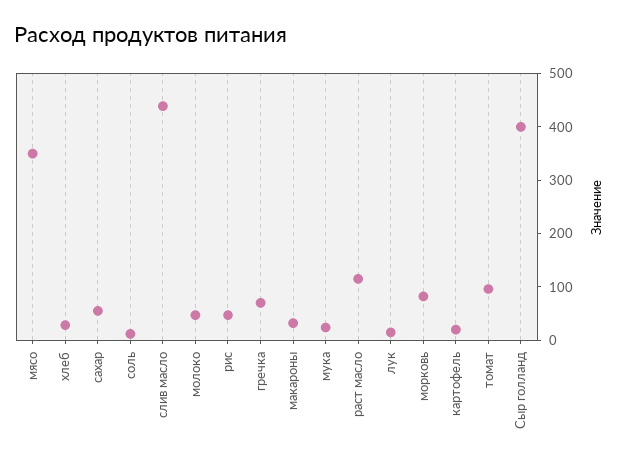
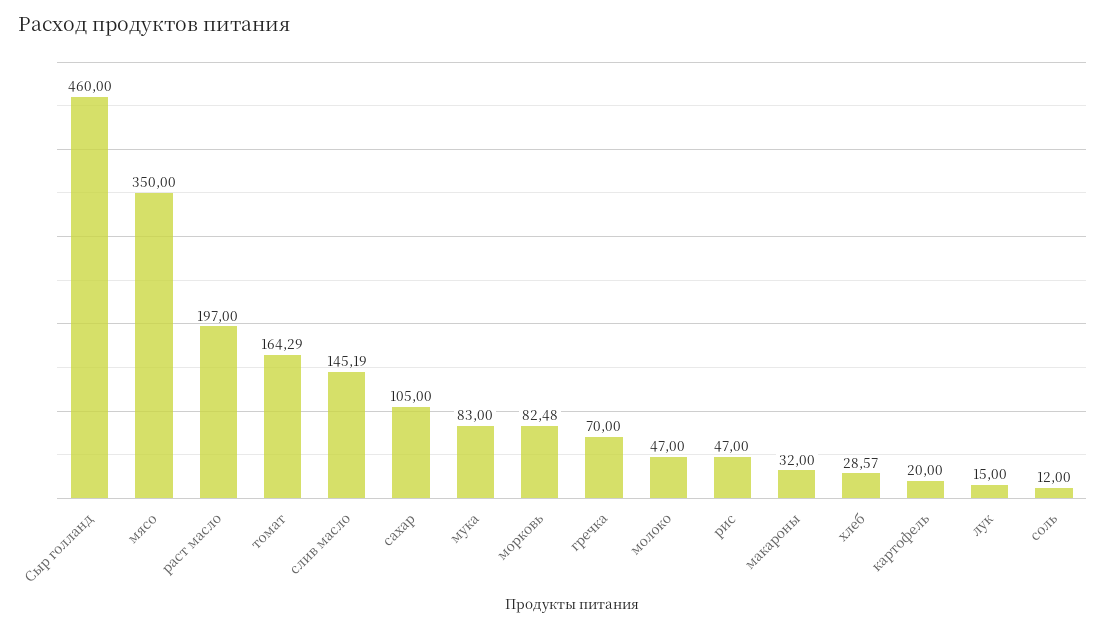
сахар: 60 -> 105
слив масло: 440 -> 145.19
мука: 20 -> 83
раст масло: 120 -> 197
томат: 100 -> 164.29
Сыр голланд: 400 -> 460

